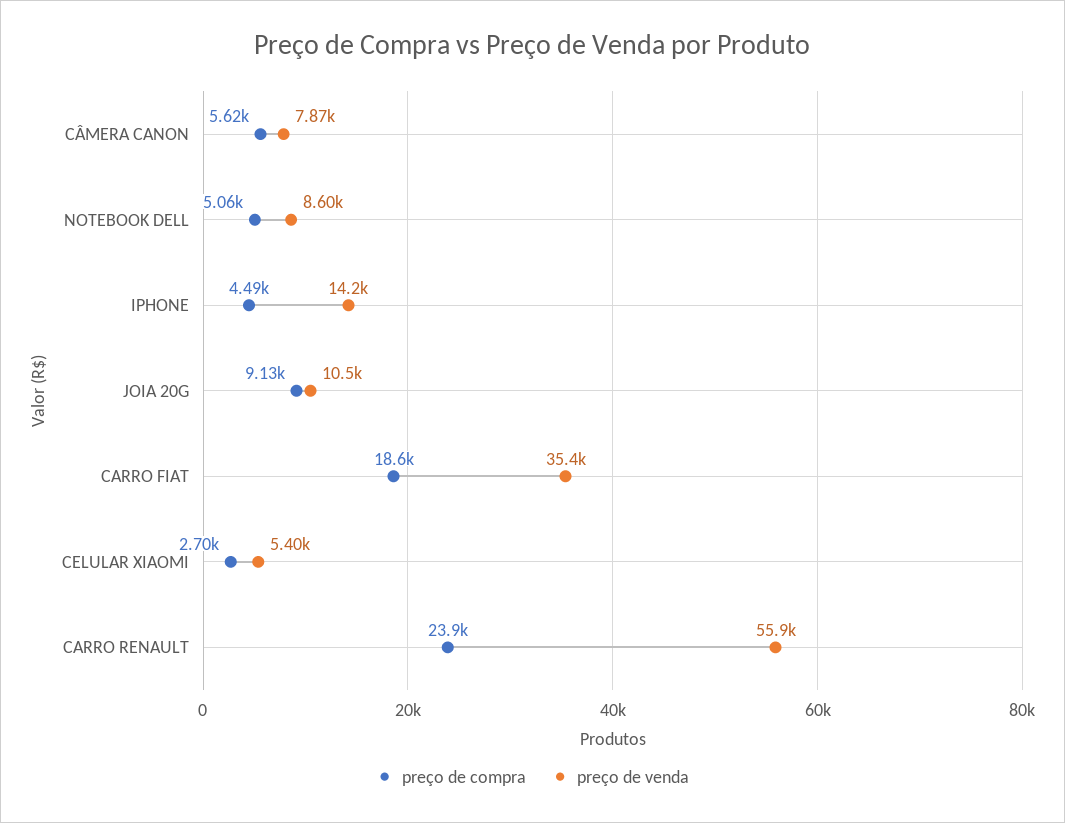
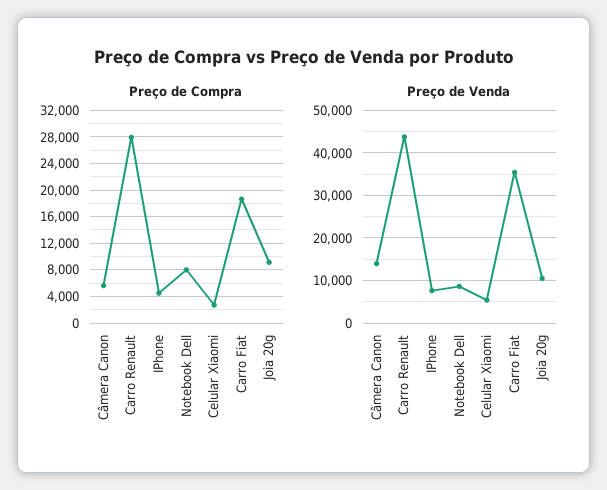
preço de venda, CÂMERA CANON: 7870 -> 14000
preço de compra, NOTEBOOK DELL: 5060 -> 8000
preço de venda, IPHONE: 14200 -> 8000
preço de compra, CARRO RENAULT: 23900 -> 28000
preço de venda, CARRO RENAULT: 55900 -> 44000

